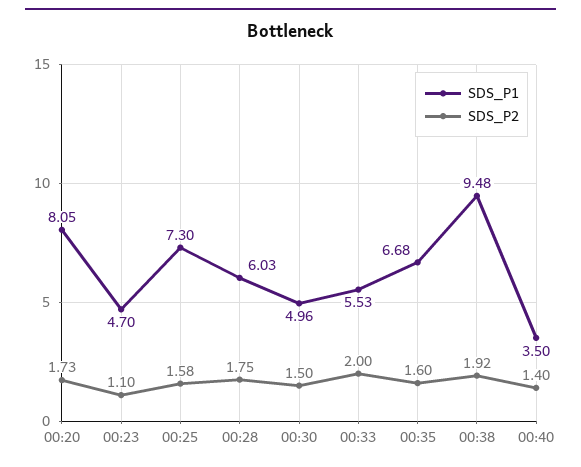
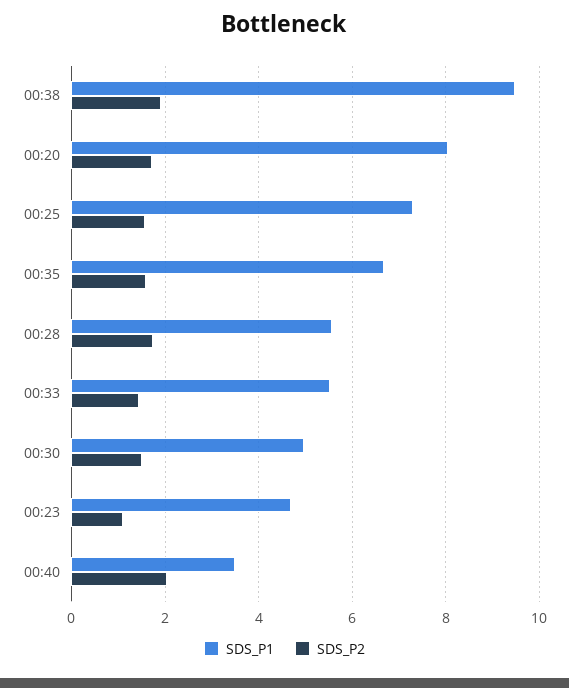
SDS_P1, 00:28: 6.03 -> 5.6
SDS_P2, 00:33: 2 -> 1.4
SDS_P2, 00:40: 1.4 -> 2

